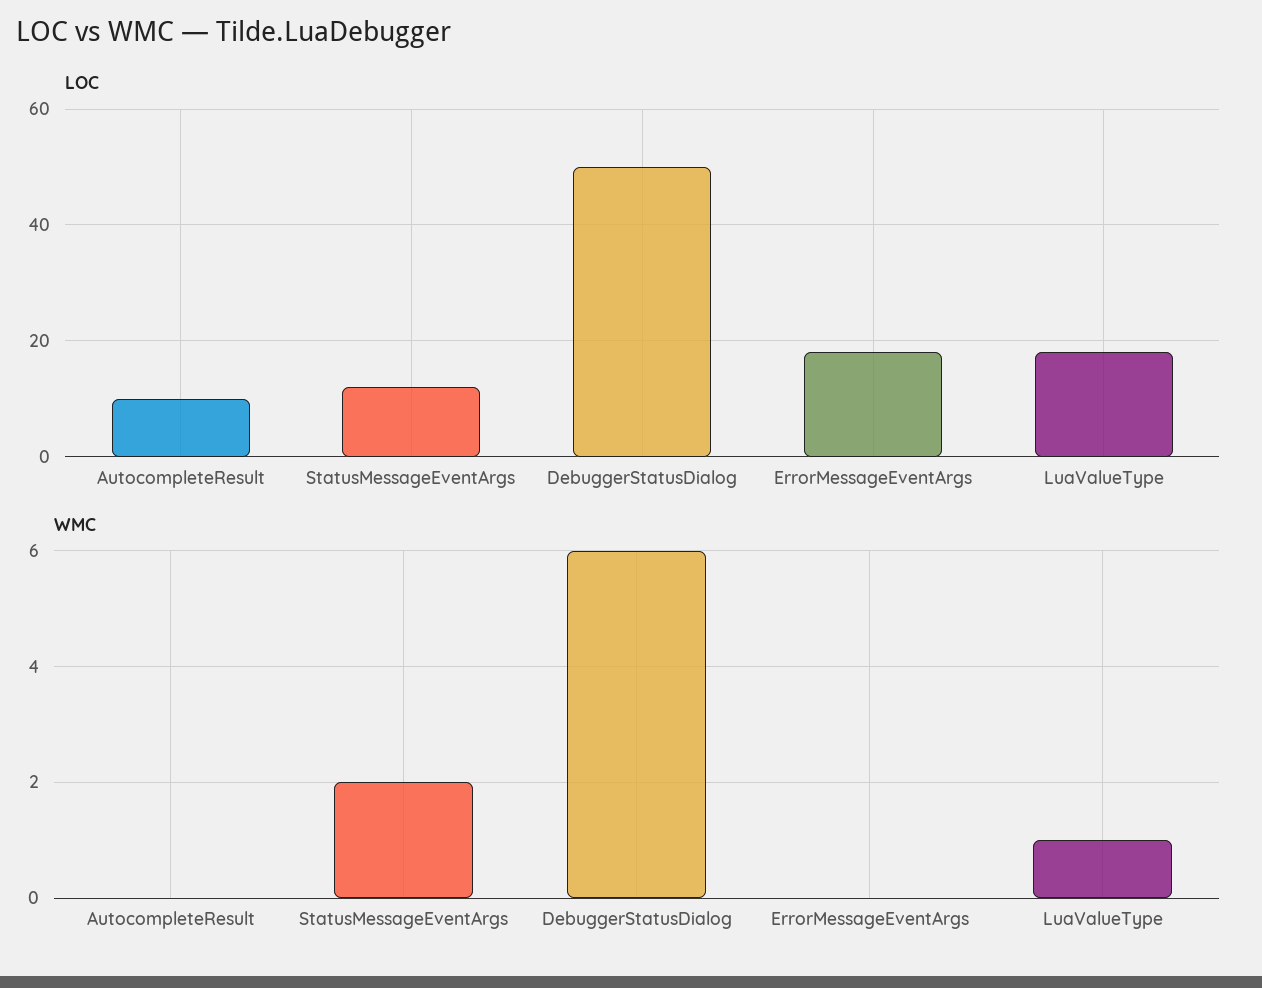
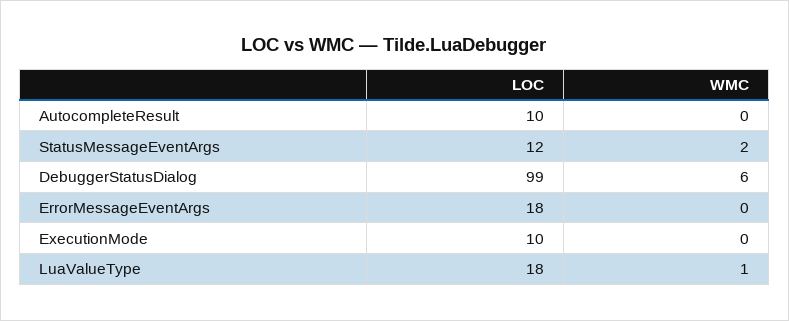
LOC, DebuggerStatusDialog: 50 -> 99
LOC, ExecutionMode: none -> 10
WMC, ExecutionMode: none -> 0

